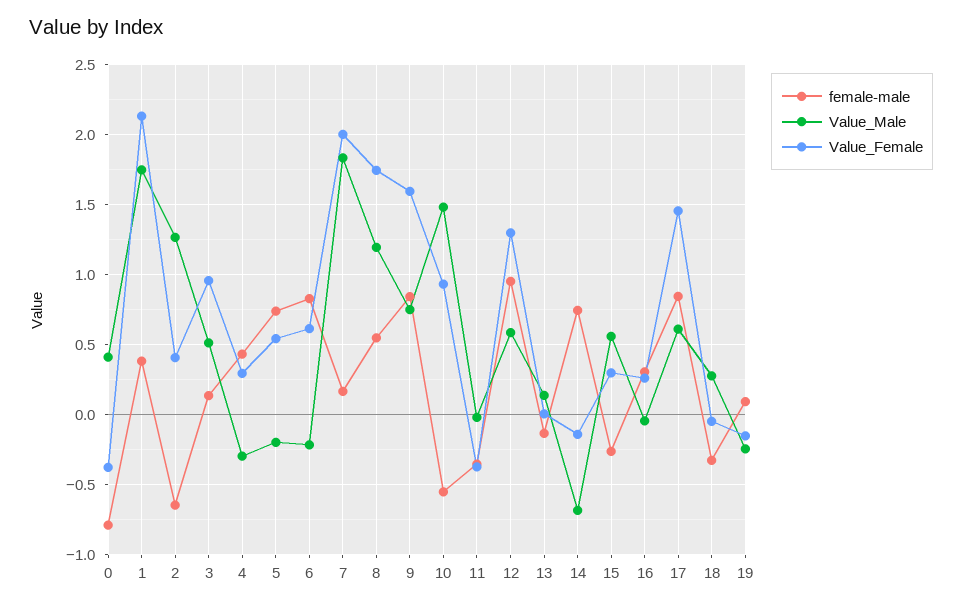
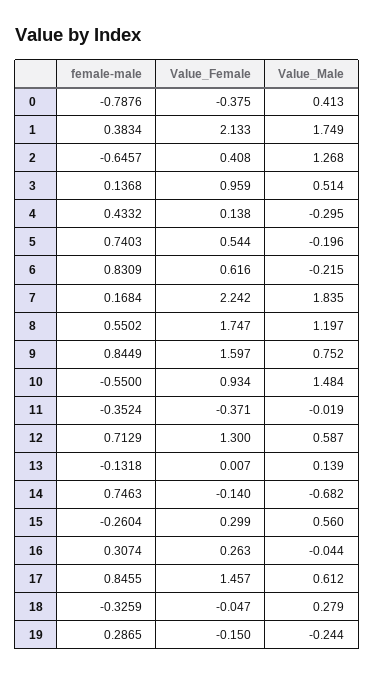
Value_Female, 4: 0.3 -> 0.138
Value_Female, 7: 2 -> 2.242
female-male, 12: 0.95 -> 0.7129
female-male, 19: 0.1 -> 0.2865

